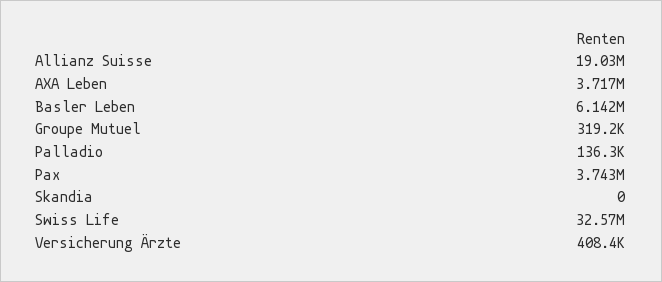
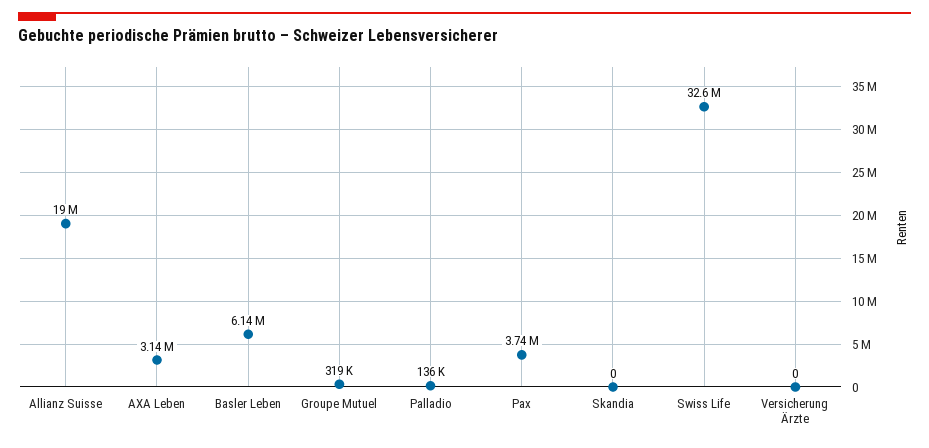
AXA Leben: 3717000 -> 3140000
Versicherung Ärzte: 408400 -> 0

